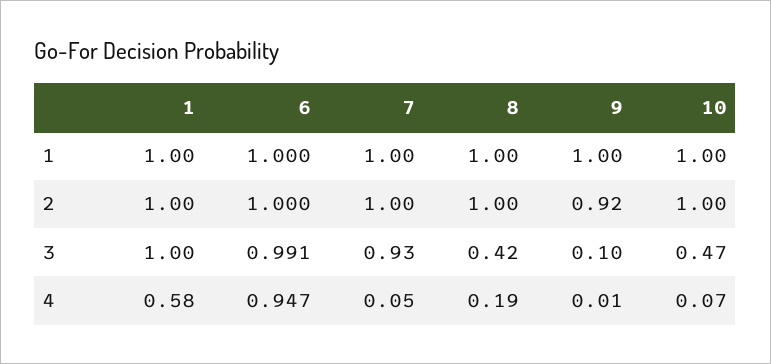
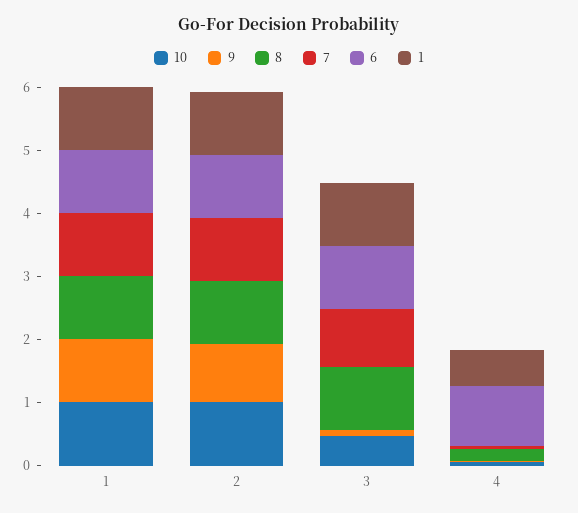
8, 3: 0.42 -> 1

